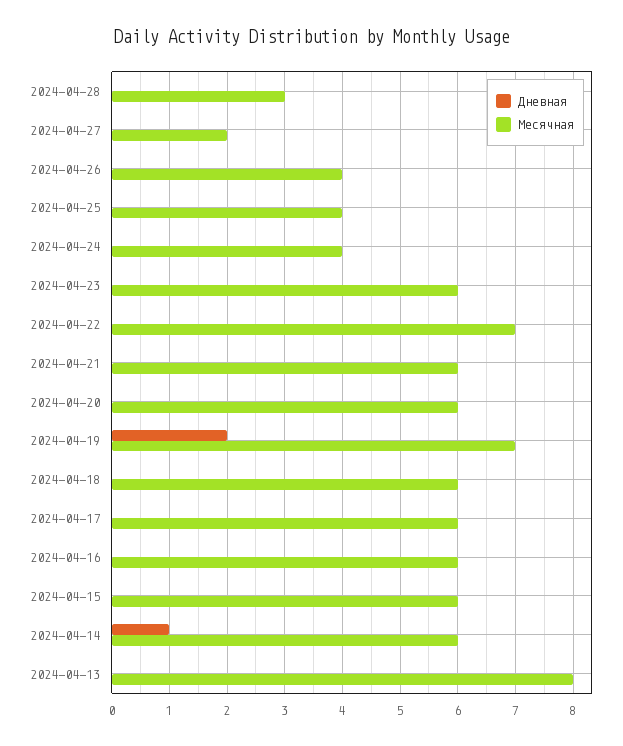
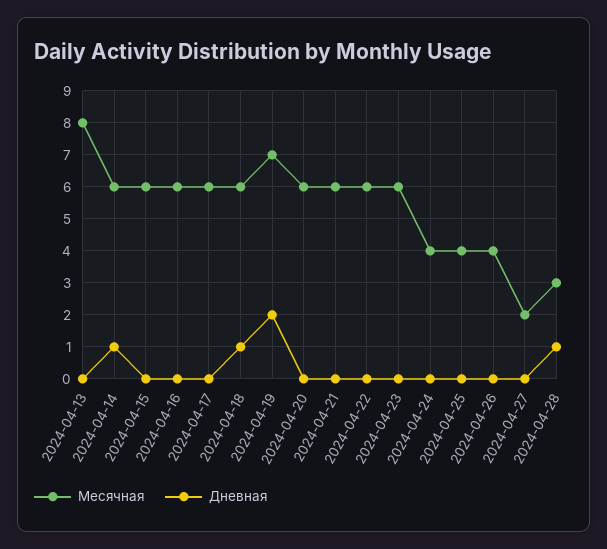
Дневная, 2024-04-28: 0 -> 1
Месячная, 2024-04-22: 7 -> 6
Дневная, 2024-04-18: 0 -> 1

